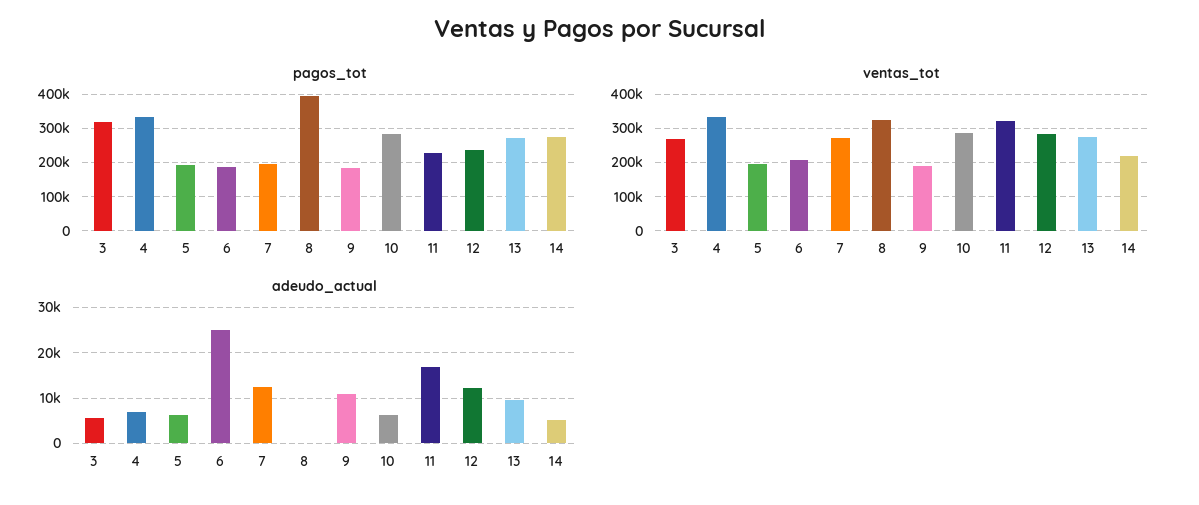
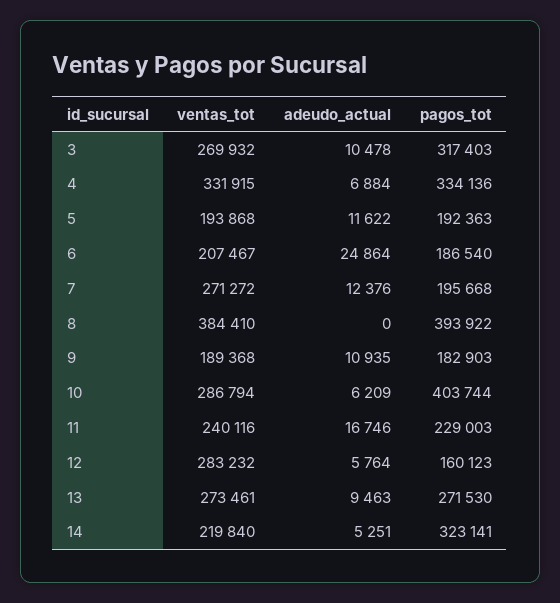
pagos_tot, 10: 280000 -> 403744
pagos_tot, 12: 240000 -> 160123
pagos_tot, 14: 280000 -> 323141
ventas_tot, 8: 320000 -> 384410
ventas_tot, 11: 320000 -> 240116
adeudo_actual, 3: 6000 -> 10478
adeudo_actual, 5: 6000 -> 11622
adeudo_actual, 12: 12000 -> 5764

